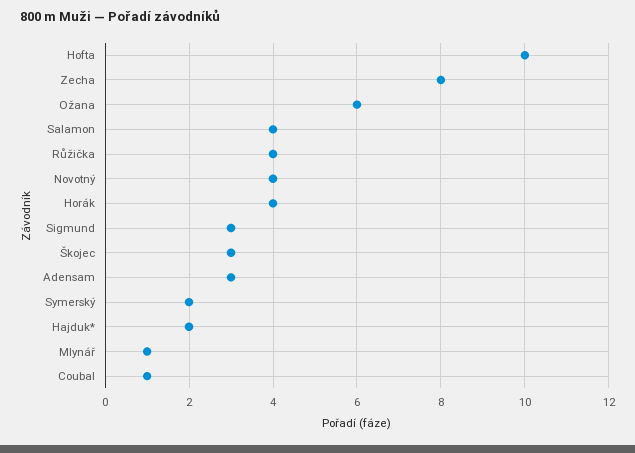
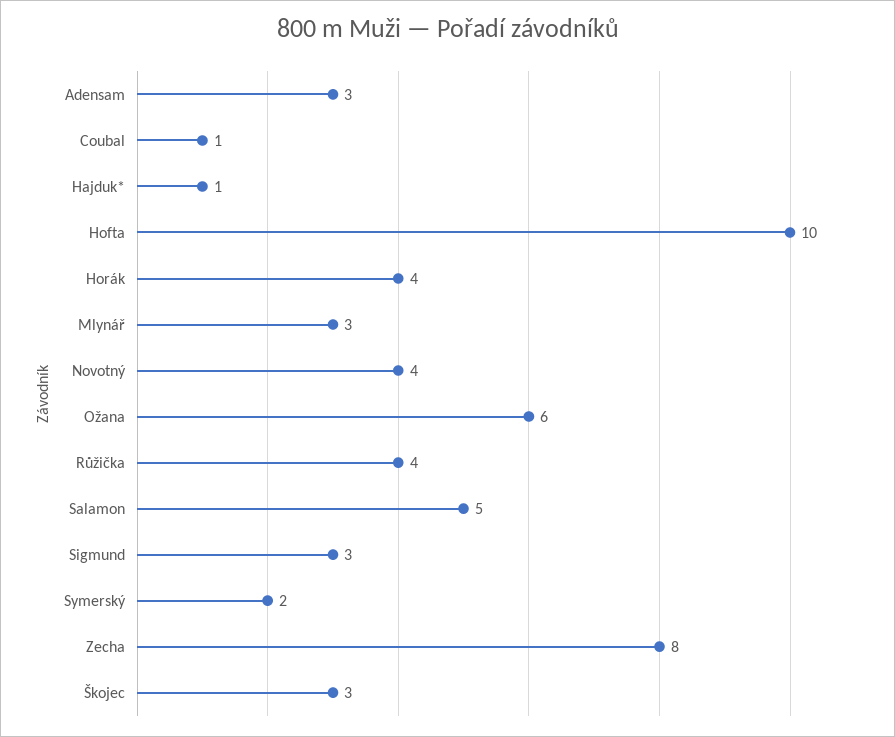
Salamon: 4 -> 5
Hajduk*: 2 -> 1
Mlynář: 1 -> 3

